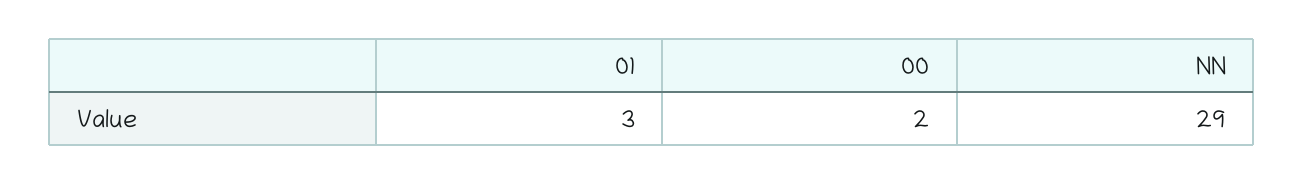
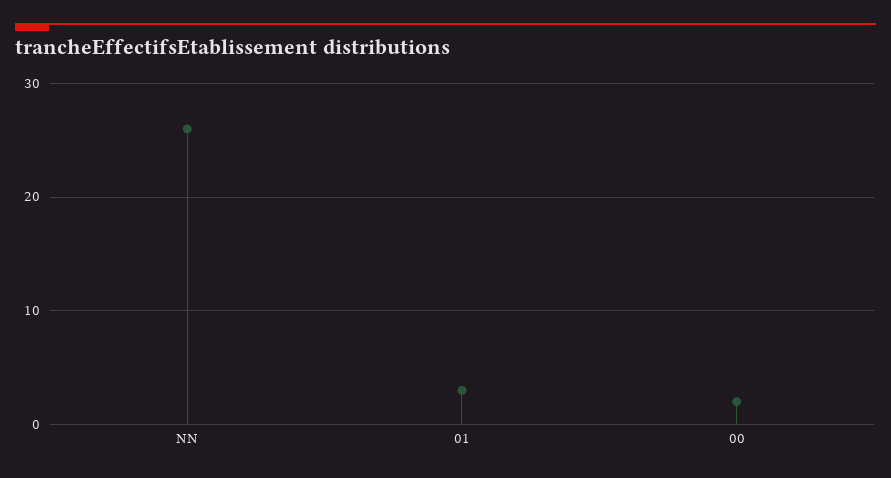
NN: 29 -> 26

